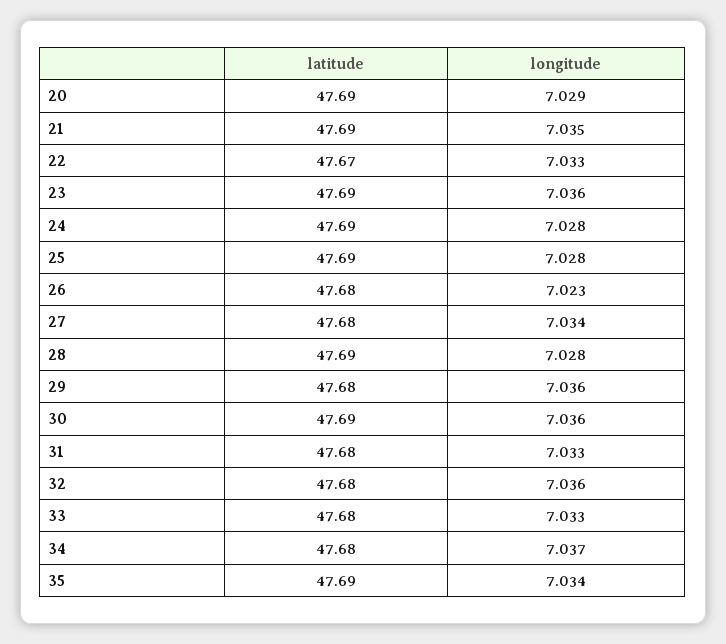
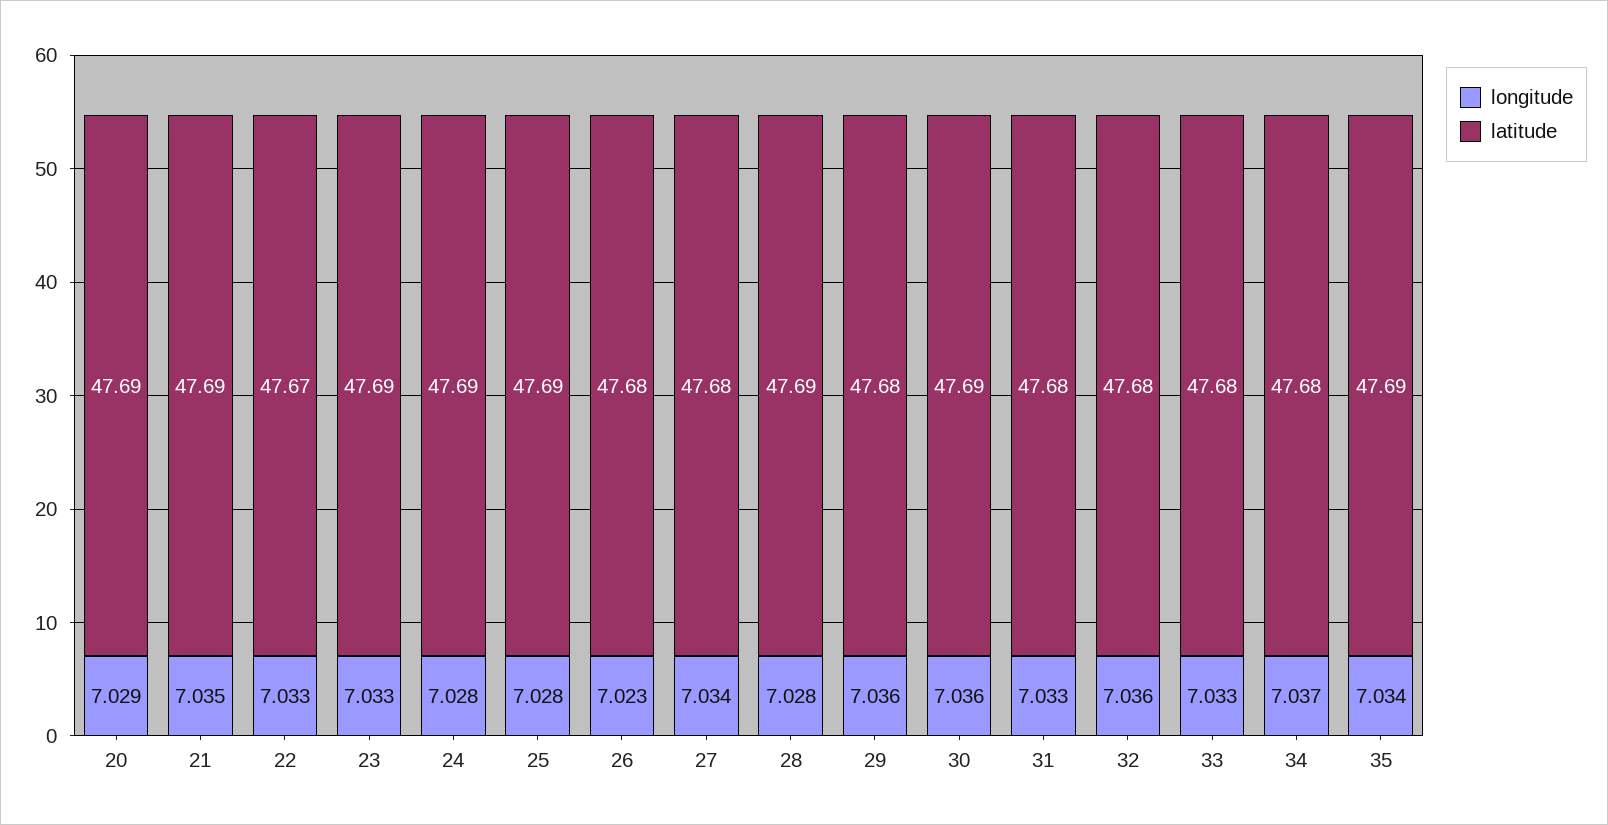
longitude, 23: 7.036 -> 7.033

